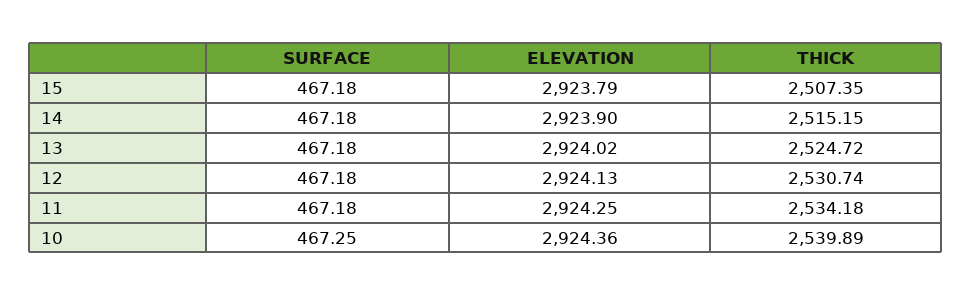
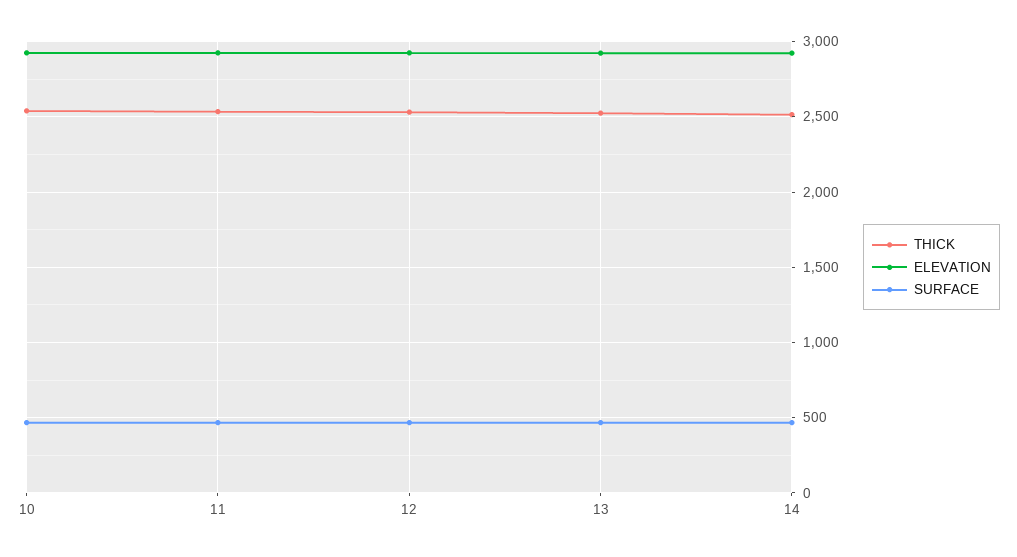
SURFACE, 15: 467.18 -> none
ELEVATION, 15: 2923.79 -> none
THICK, 15: 2507.35 -> none

